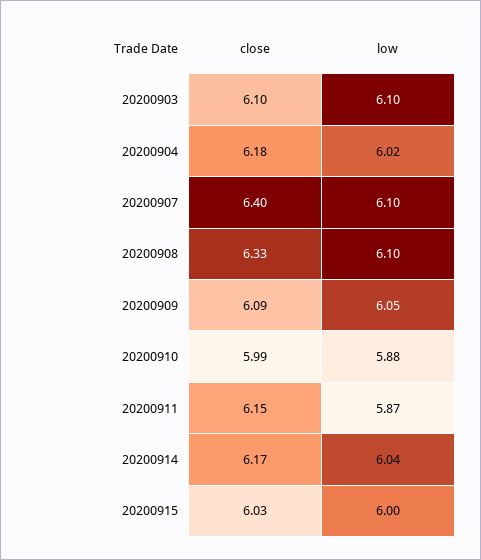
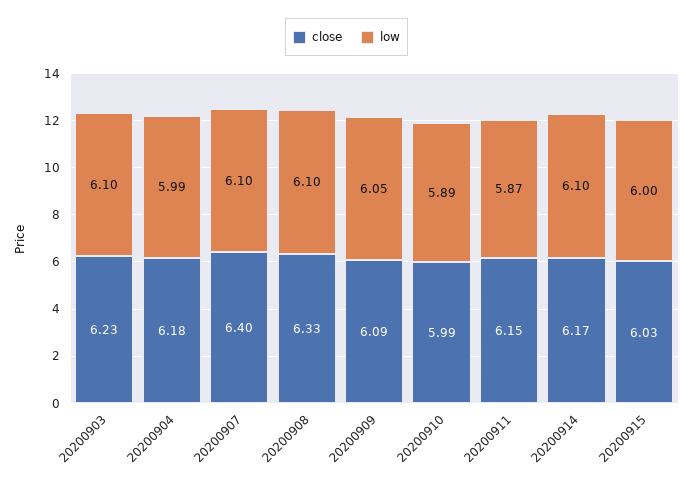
close, 20200903: 6.1 -> 6.23
low, 20200904: 6.02 -> 5.99
low, 20200910: 5.88 -> 5.89
low, 20200914: 6.04 -> 6.1

